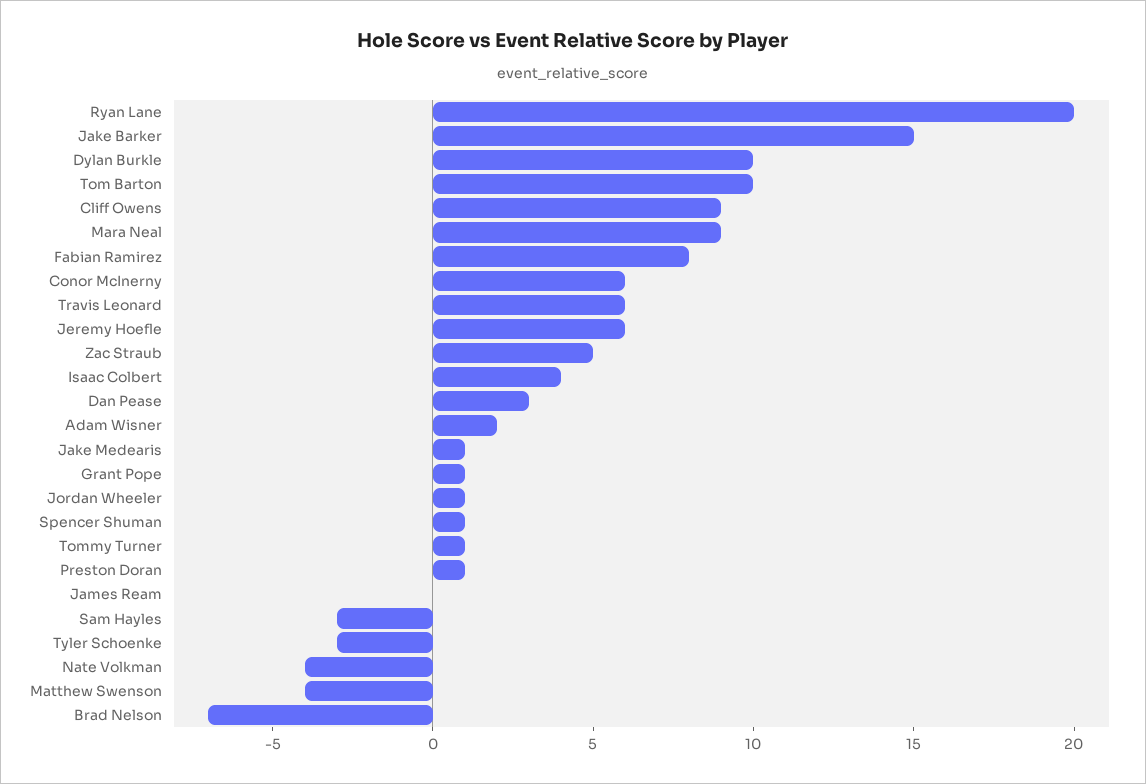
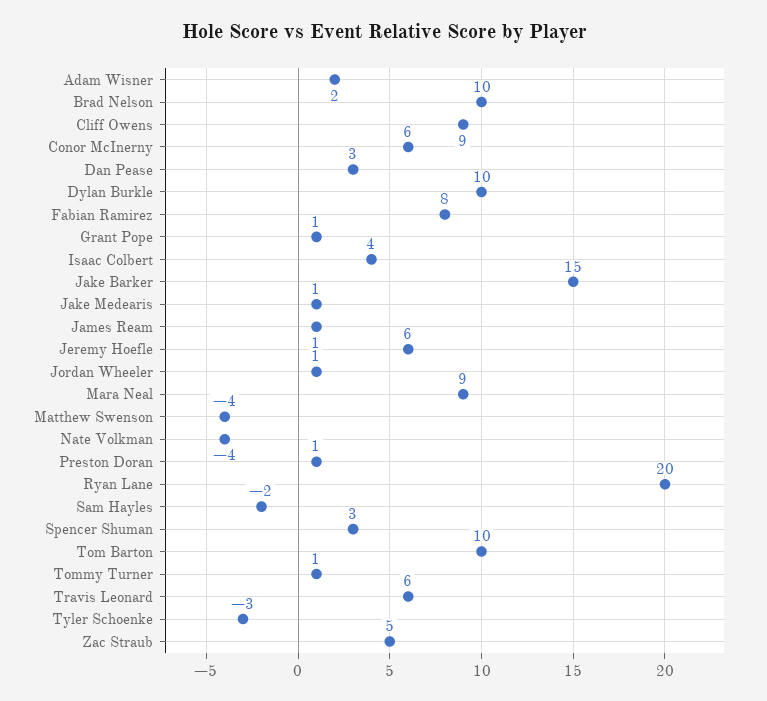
Spencer Shuman: 1 -> 3
James Ream: 0 -> 1
Sam Hayles: -3 -> -2
Brad Nelson: -7 -> 10

